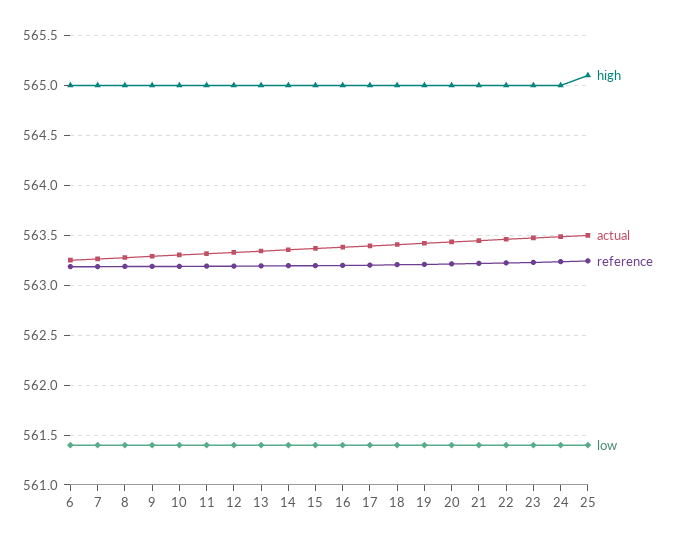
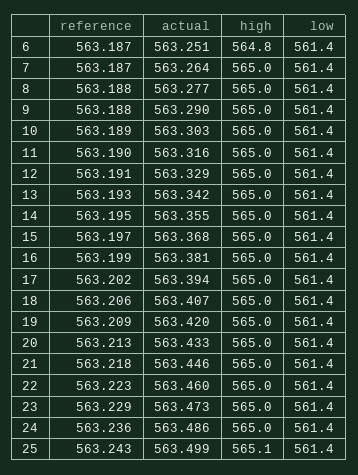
high, 6: 565 -> 564.8

